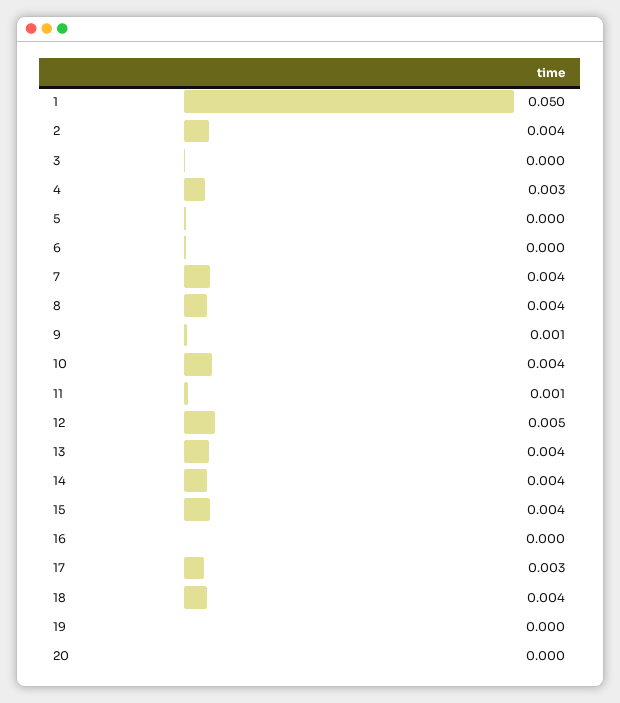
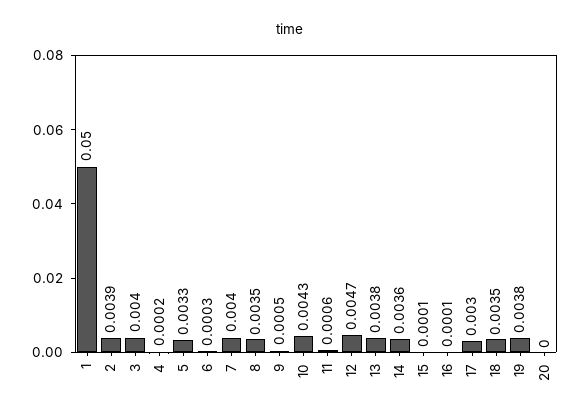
3: 0 -> 0.004
4: 0.003 -> 0.0002
5: 0 -> 0.0033
15: 0.004 -> 0.0001
19: 0 -> 0.0038

